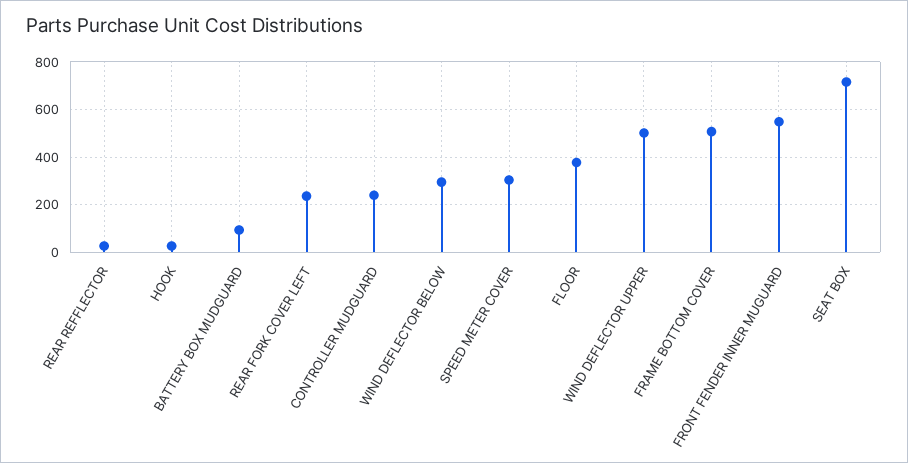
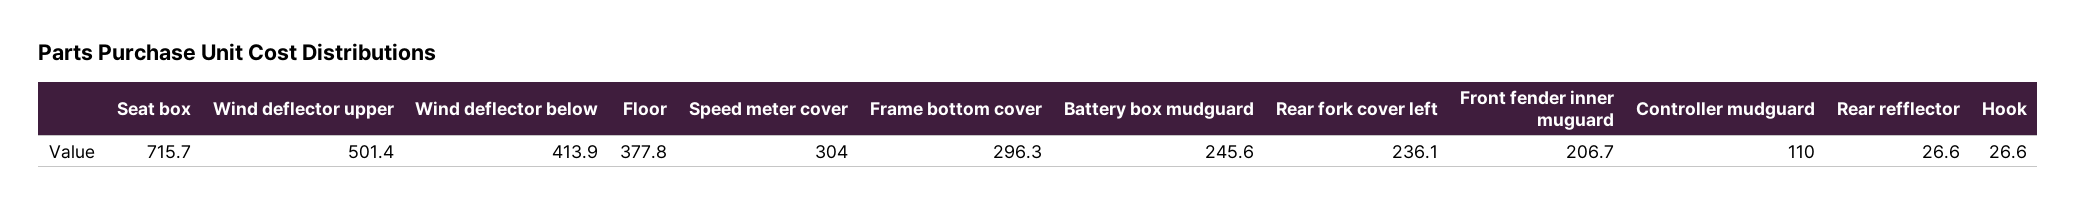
BATTERY BOX MUDGUARD: 100 -> 245.6
CONTROLLER MUDGUARD: 250 -> 110
WIND DEFLECTOR BELOW: 300 -> 413.9
FRAME BOTTOM COVER: 500 -> 296.3
FRONT FENDER INNER MUGUARD: 550 -> 206.7

